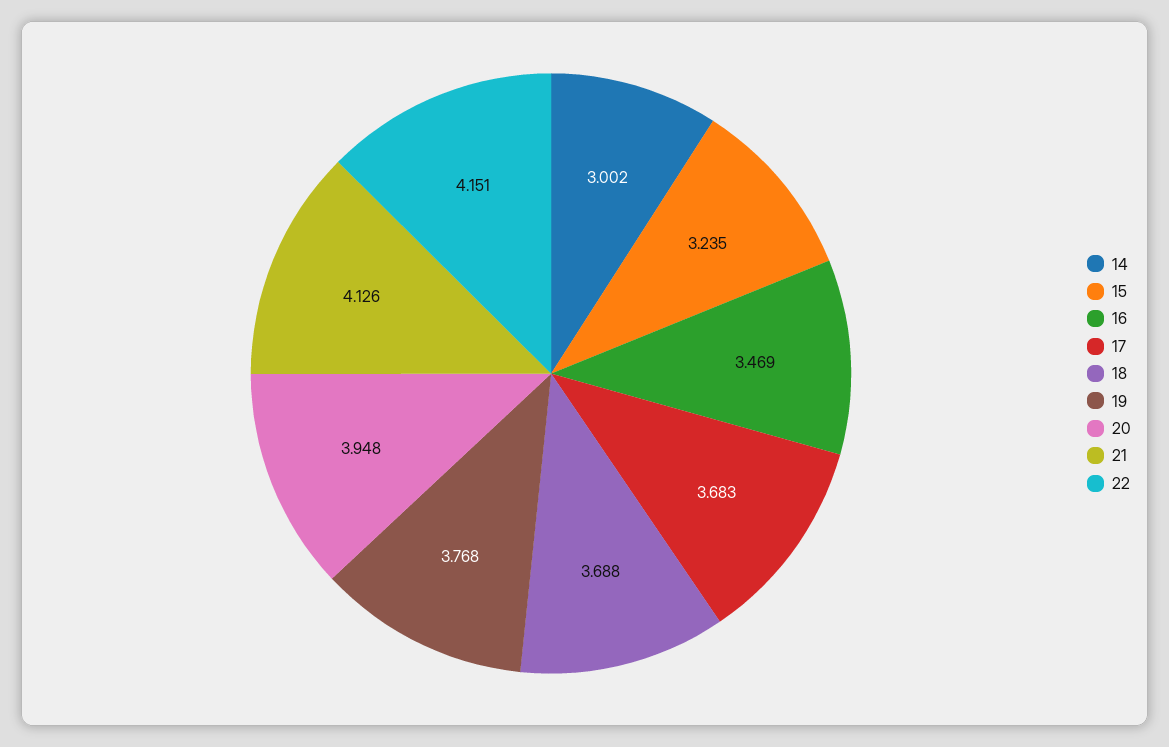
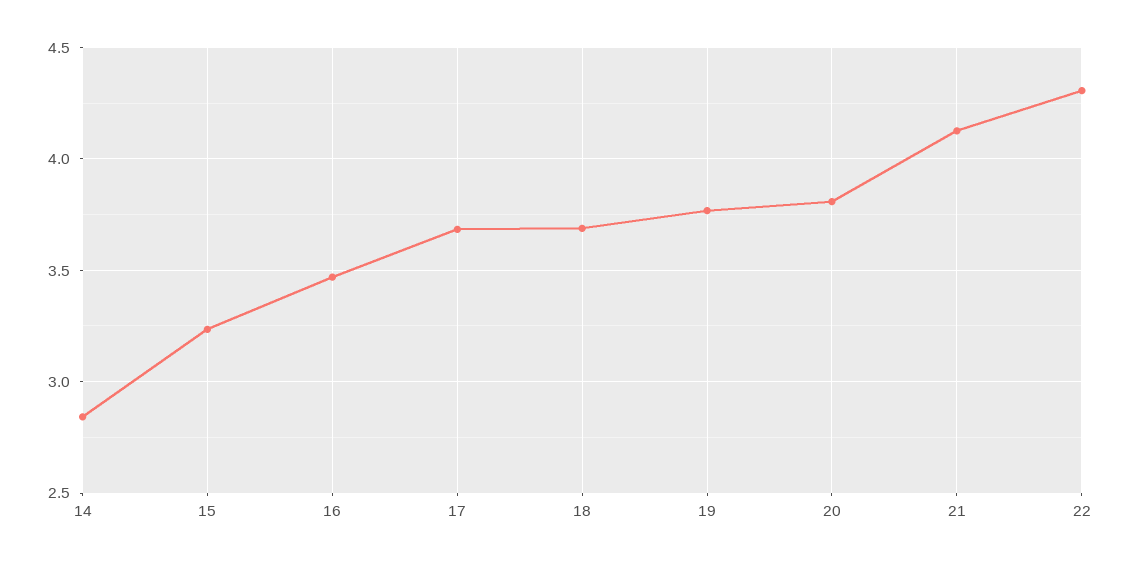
14: 3.002 -> 2.85
20: 3.948 -> 3.8
22: 4.151 -> 4.3

